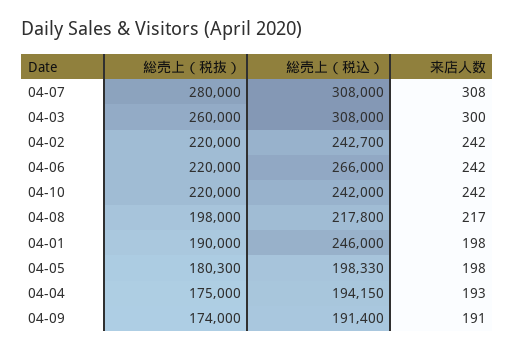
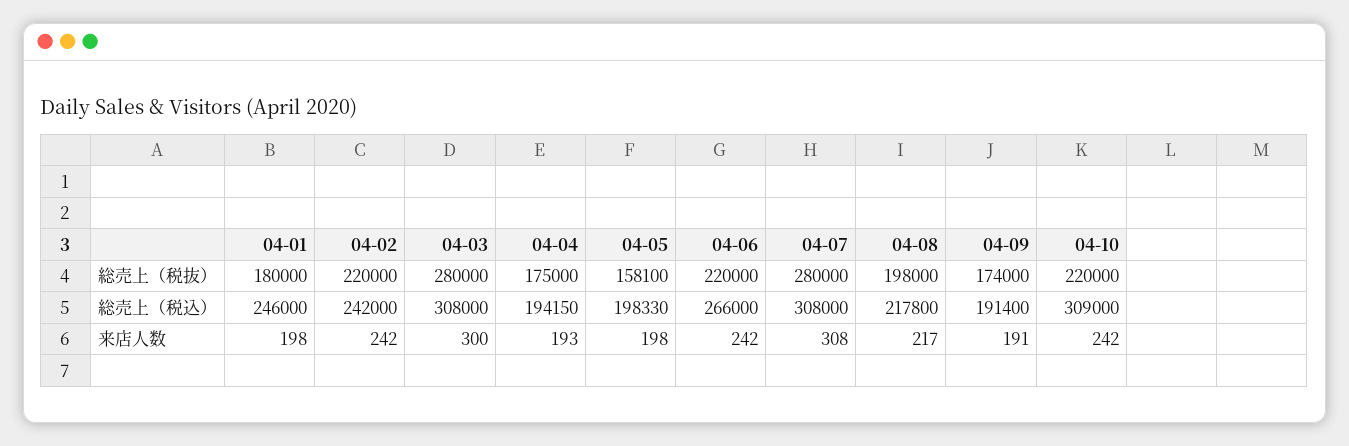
総売上（税抜）, 04-03: 260000 -> 280000
総売上（税込）, 04-02: 242700 -> 242000
総売上（税込）, 04-10: 242000 -> 309000
総売上（税抜）, 04-01: 190000 -> 180000
総売上（税抜）, 04-05: 180300 -> 158100

